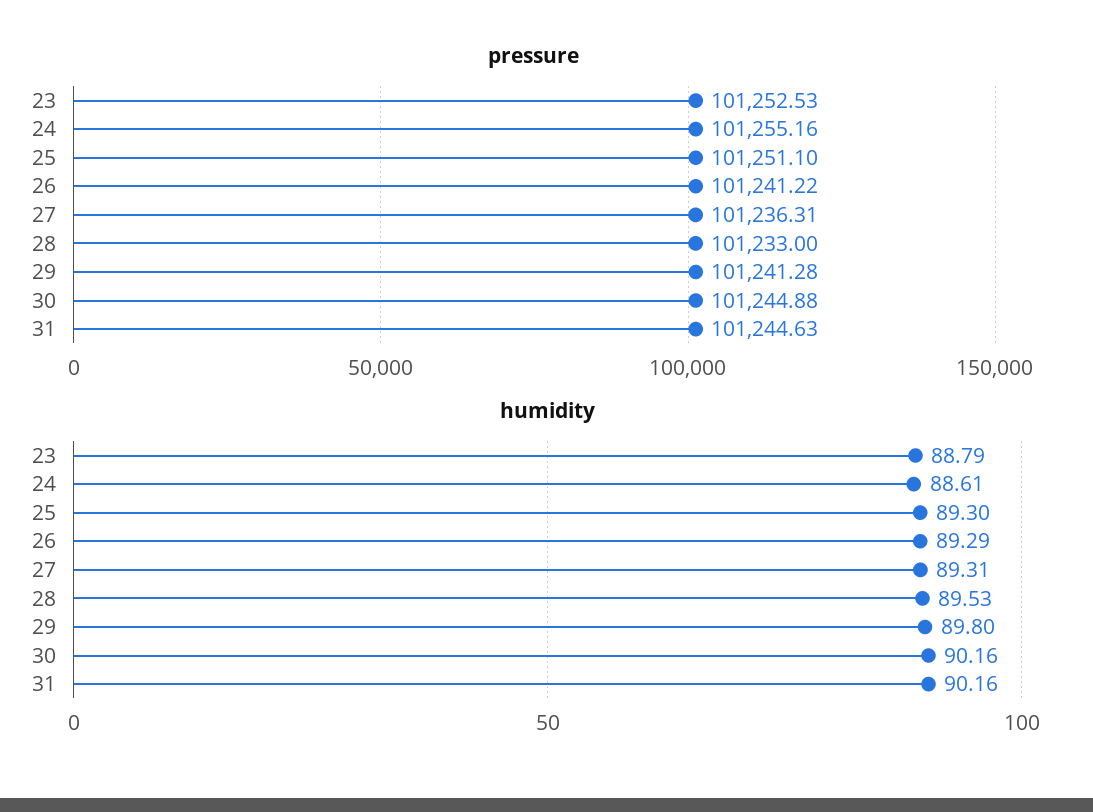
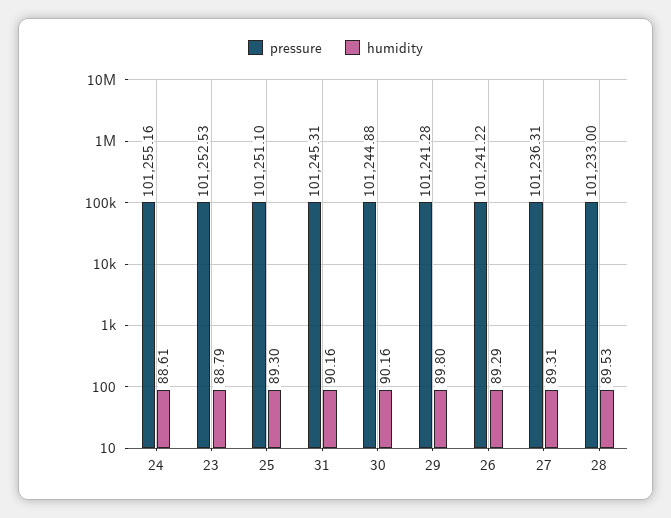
pressure, 31: 101244.63 -> 101245.31

